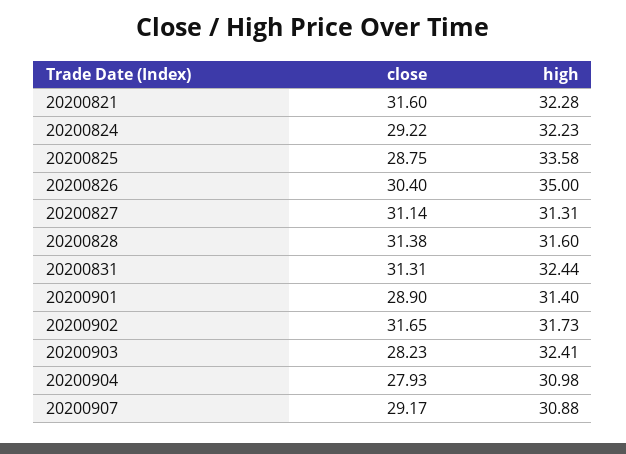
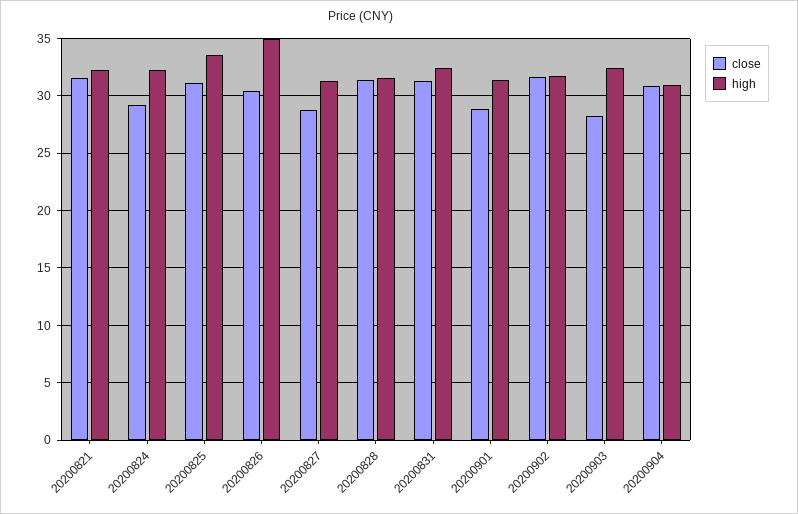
close, 20200825: 28.75 -> 31
close, 20200827: 31.14 -> 29
close, 20200904: 27.93 -> 31
close, 20200907: 29.17 -> none
high, 20200907: 30.88 -> none

